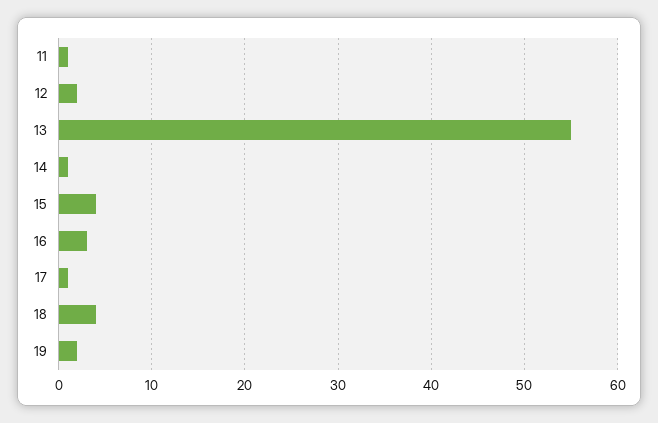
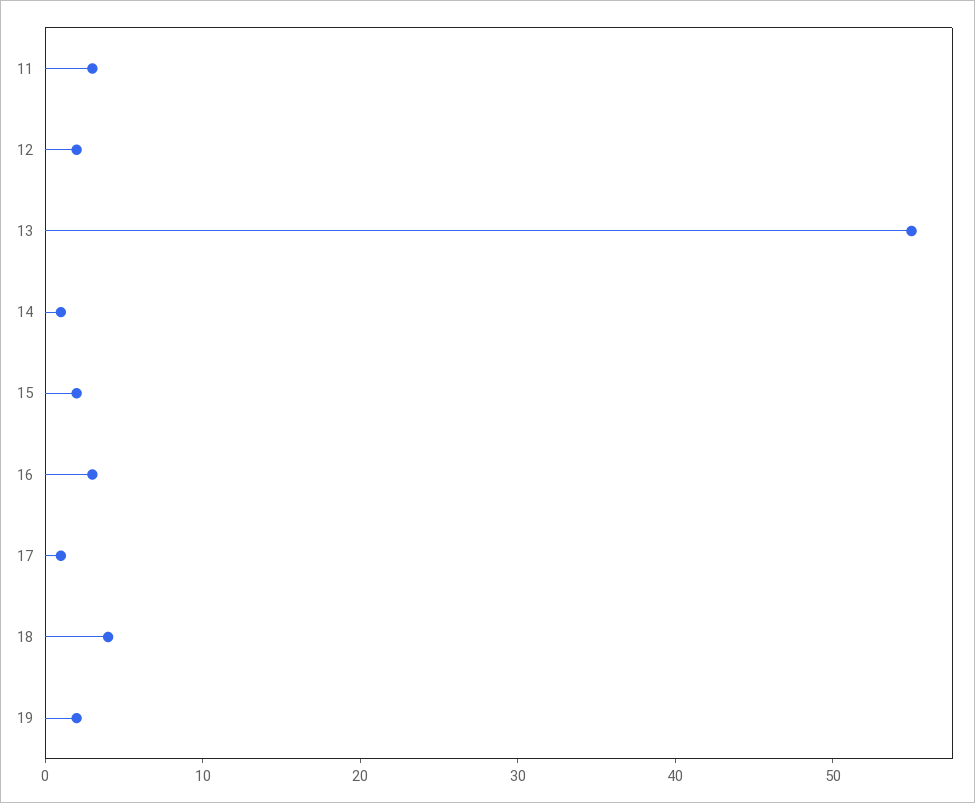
11: 1 -> 3
15: 4 -> 2

